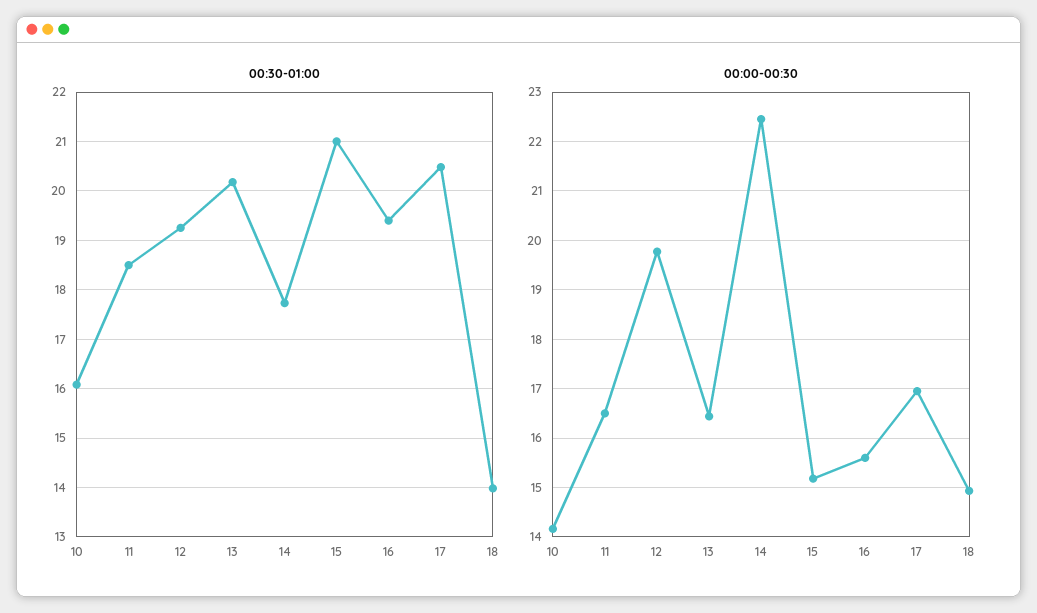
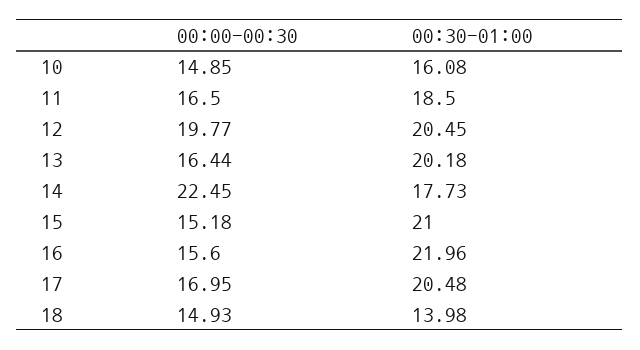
00:30-01:00, 12: 19.2 -> 20.45
00:30-01:00, 16: 19.4 -> 21.96
00:00-00:30, 10: 14.2 -> 14.85

